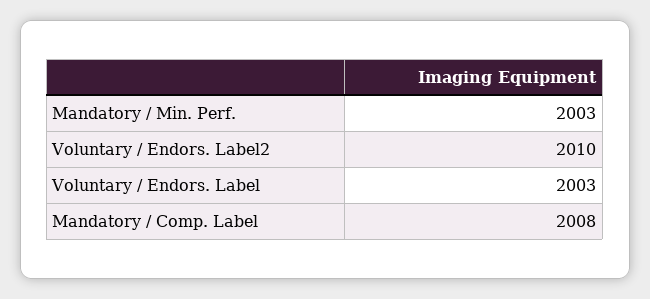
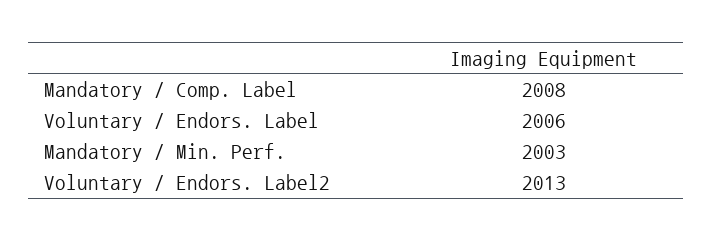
Voluntary / Endors. Label2: 2010 -> 2013
Voluntary / Endors. Label: 2003 -> 2006

